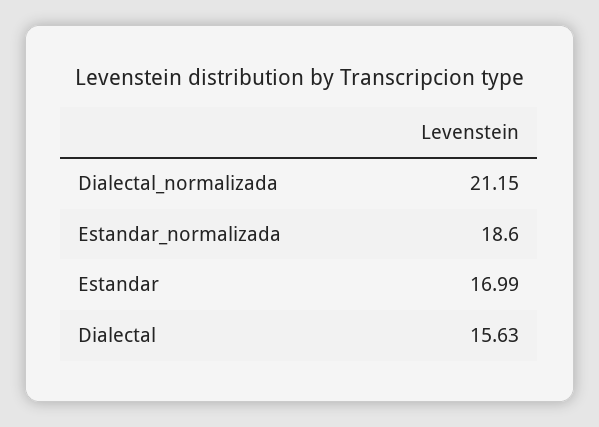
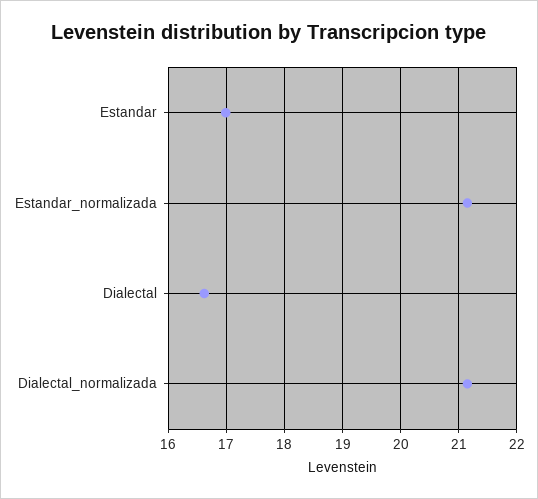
Estandar_normalizada: 18.6 -> 21.2
Dialectal: 15.63 -> 16.6

